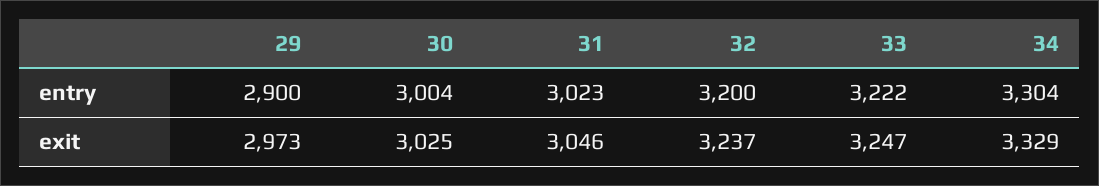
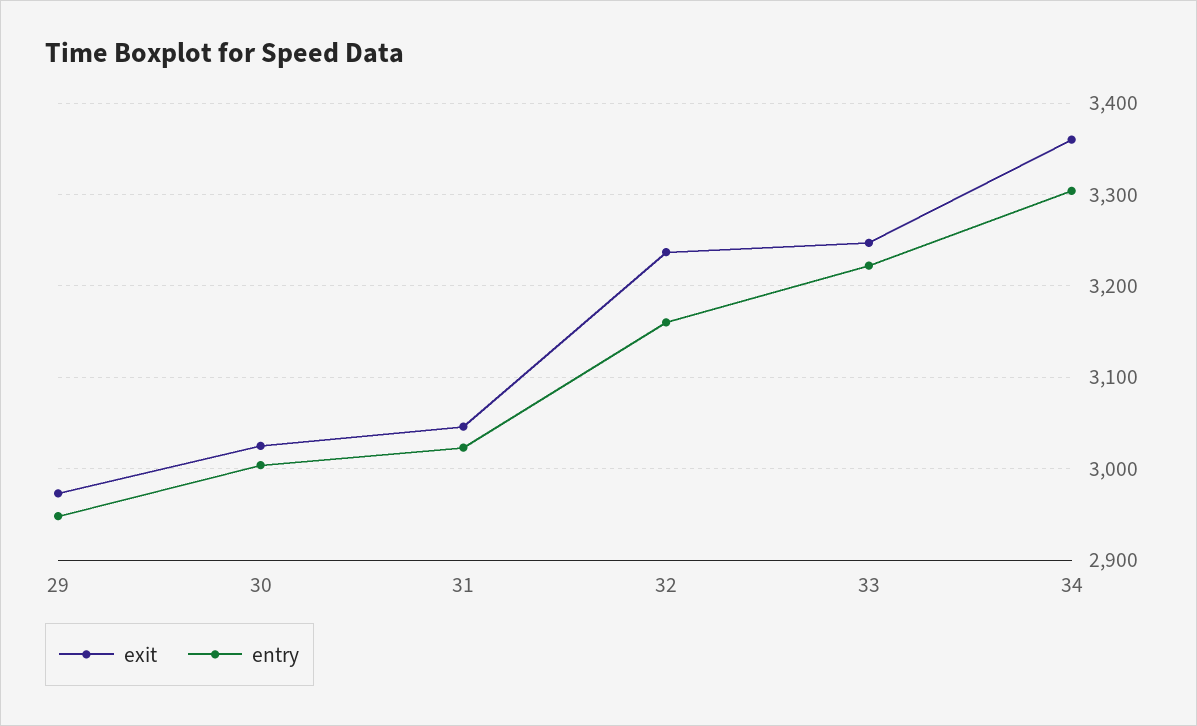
entry, 29: 2900 -> 2950
entry, 32: 3200 -> 3160
exit, 34: 3329 -> 3360

